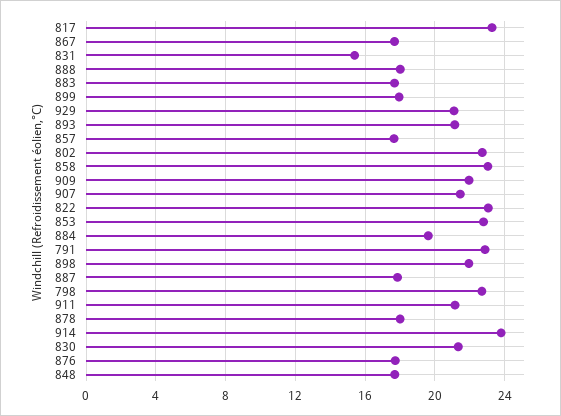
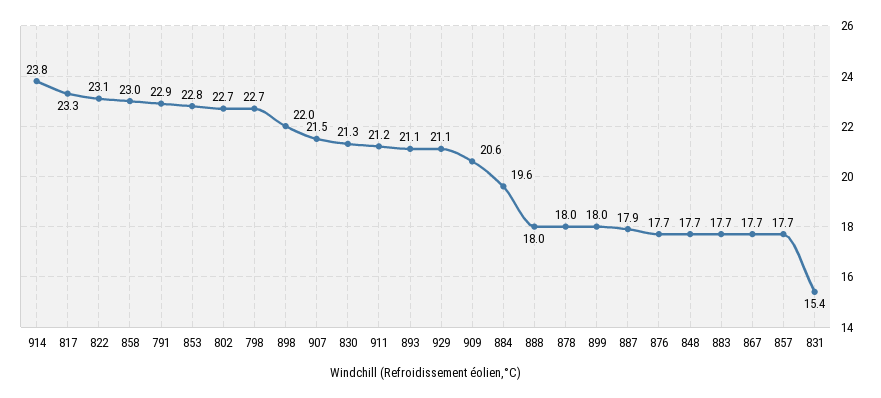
909: 22 -> 20.6

